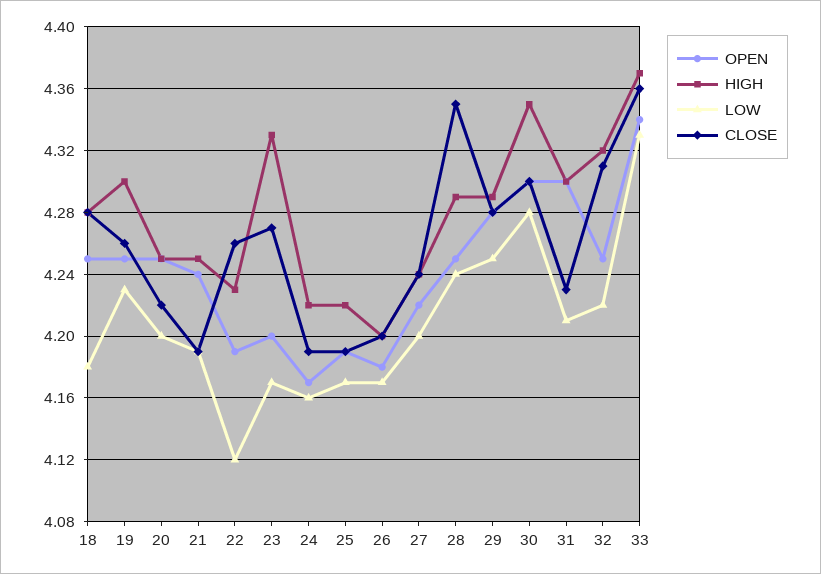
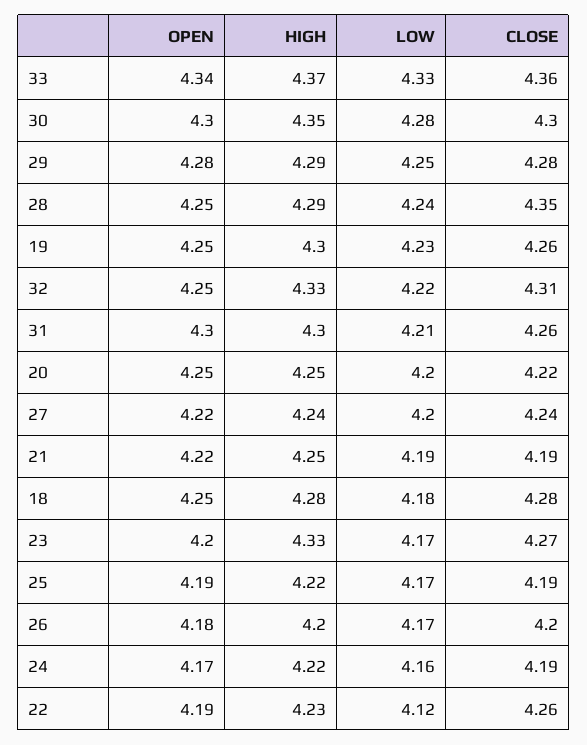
OPEN, 21: 4.24 -> 4.22
CLOSE, 31: 4.23 -> 4.26
HIGH, 32: 4.32 -> 4.33

